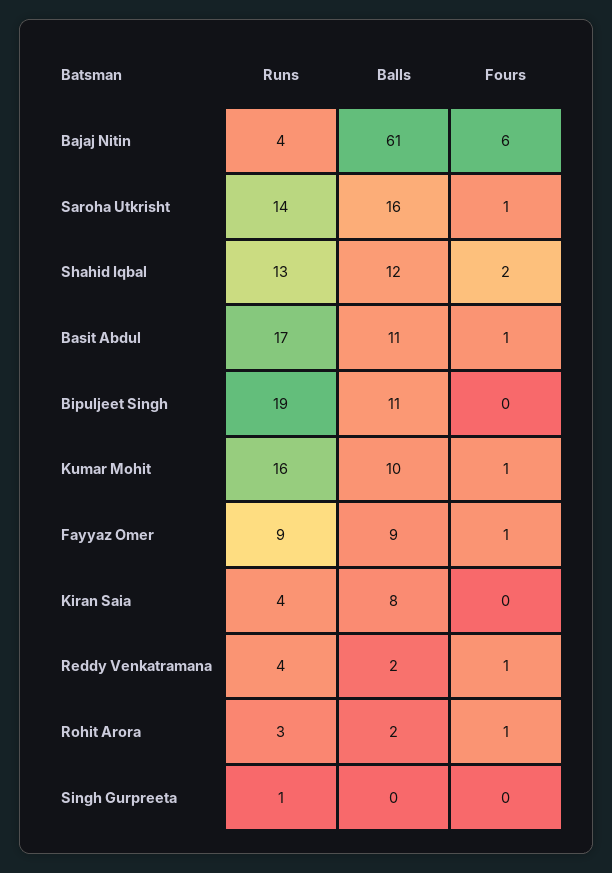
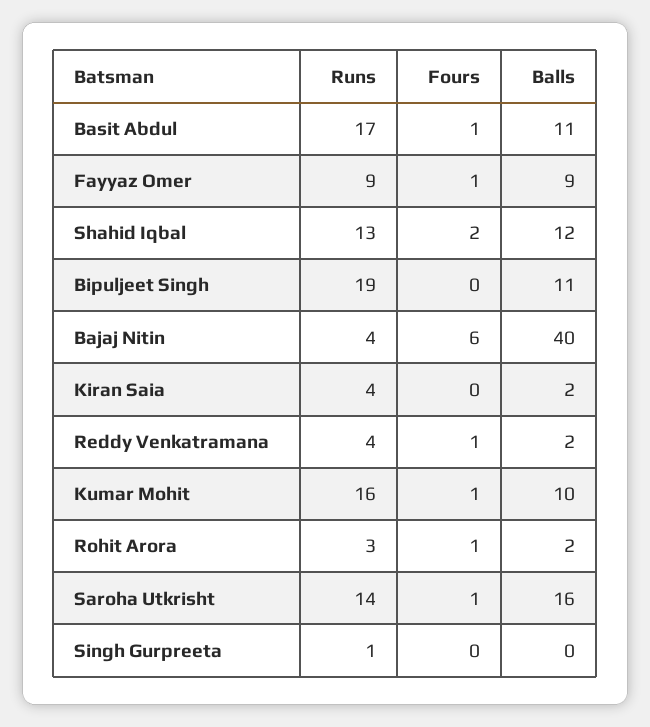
Balls, Bajaj Nitin: 61 -> 40
Balls, Kiran Saia: 8 -> 2

